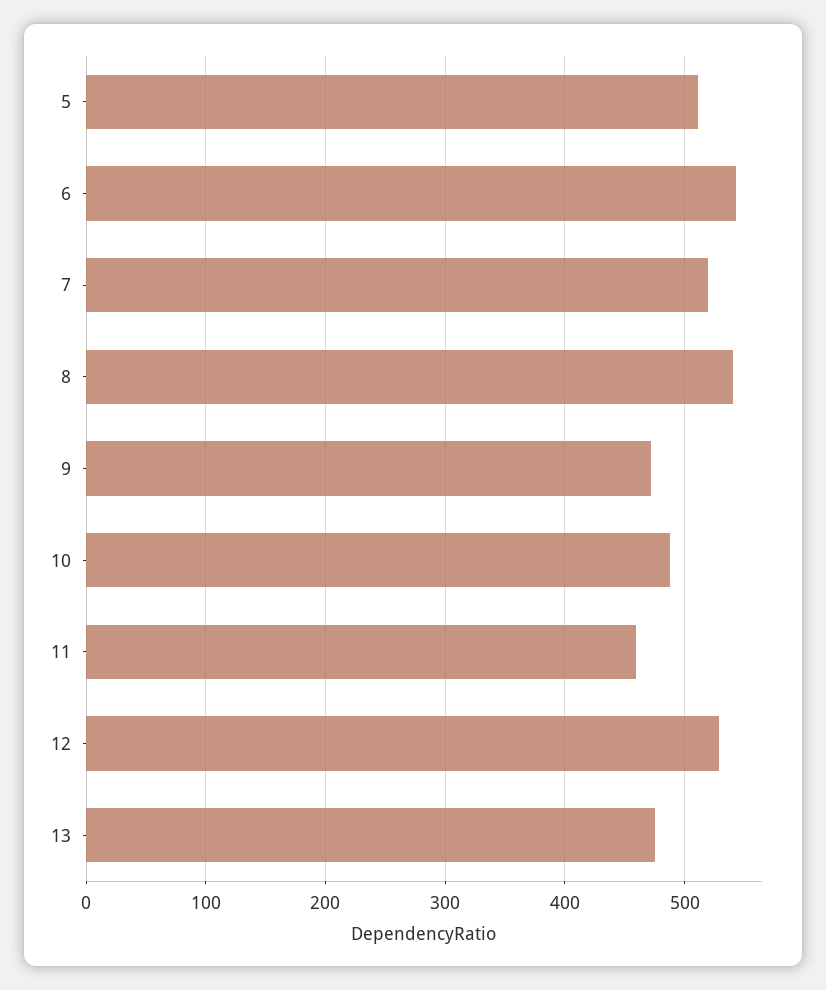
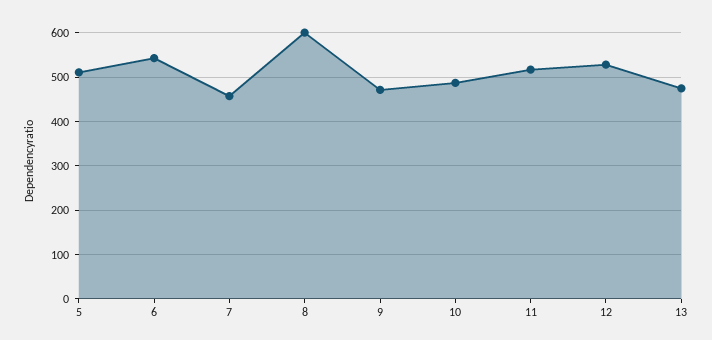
7: 520 -> 460
8: 540 -> 600
11: 460 -> 520

